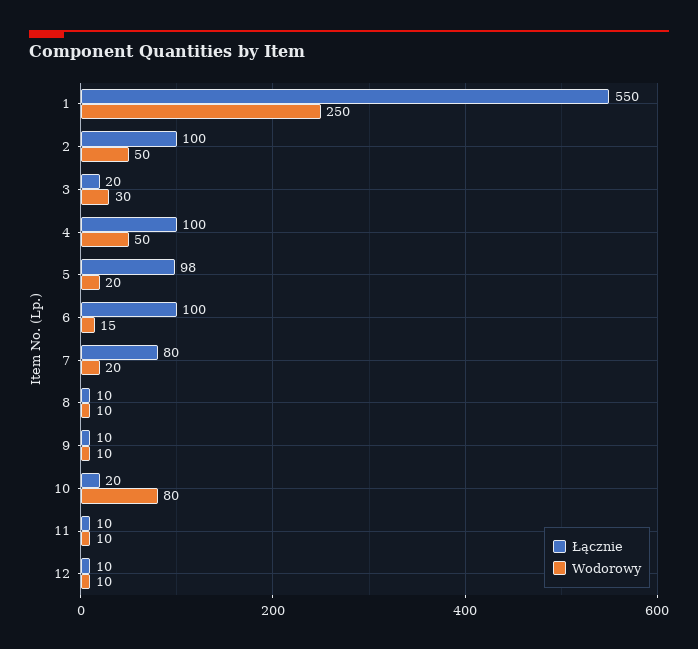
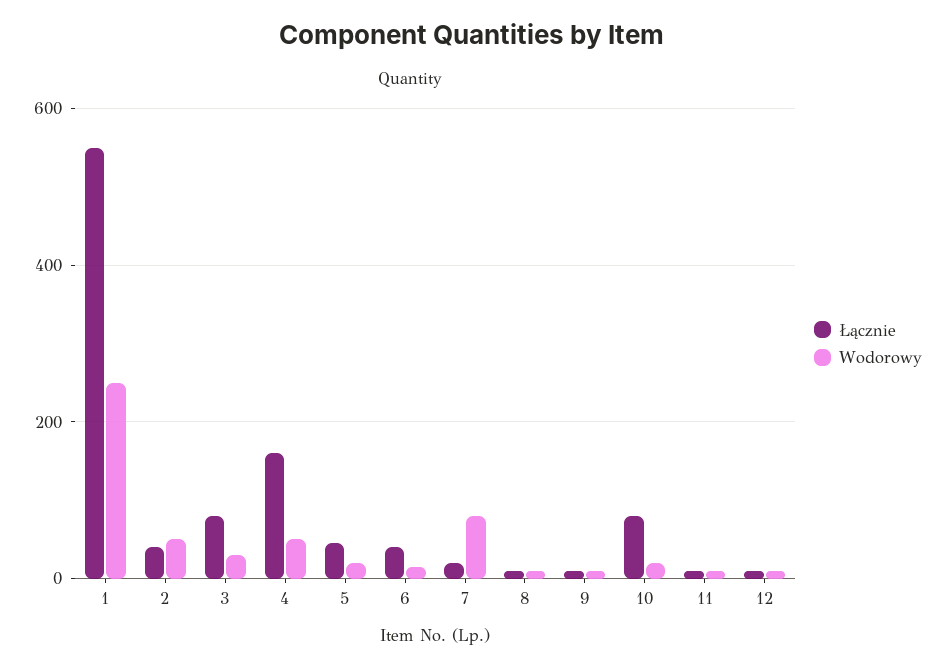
Łącznie, 2: 100 -> 40
Łącznie, 3: 20 -> 80
Łącznie, 4: 100 -> 160
Łącznie, 5: 98 -> 40
Łącznie, 6: 100 -> 40
Łącznie, 7: 80 -> 20
Wodorowy, 7: 20 -> 80
Łącznie, 10: 20 -> 80
Wodorowy, 10: 80 -> 20

